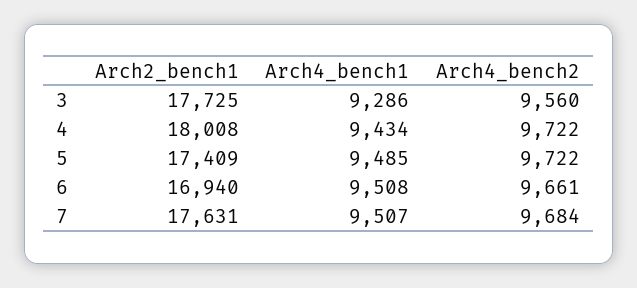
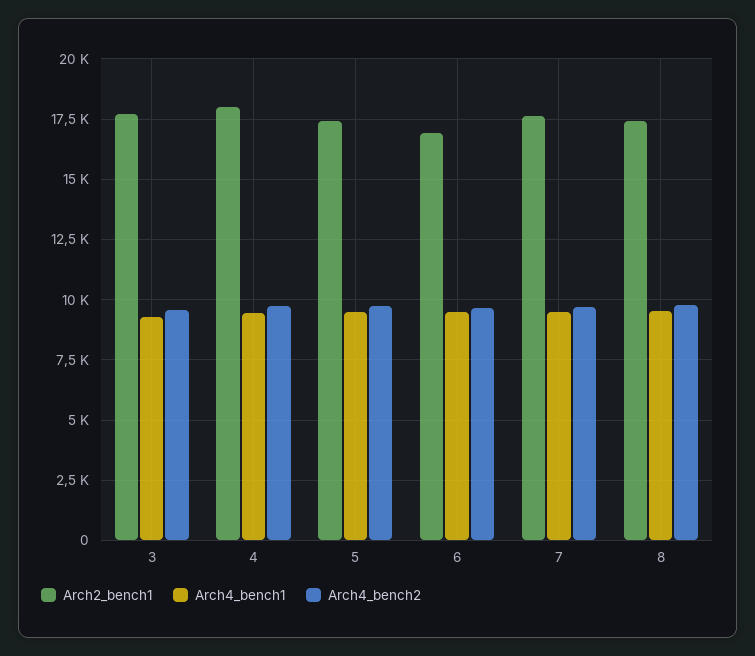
Arch2_bench1, 8: none -> 17500
Arch4_bench1, 8: none -> 9500
Arch4_bench2, 8: none -> 9750

